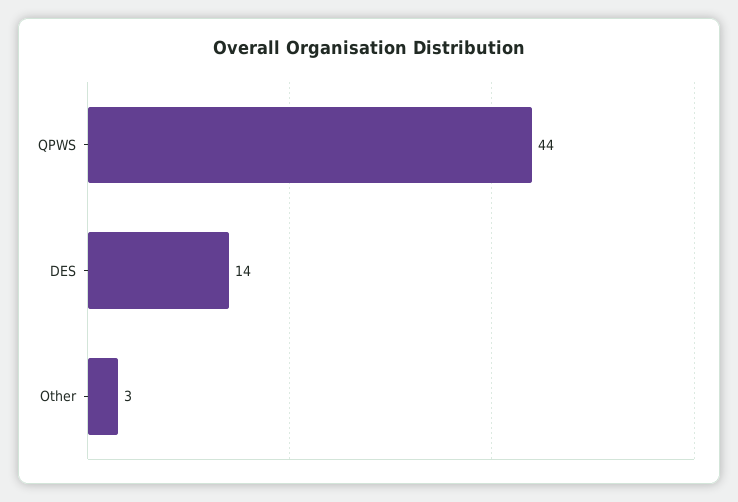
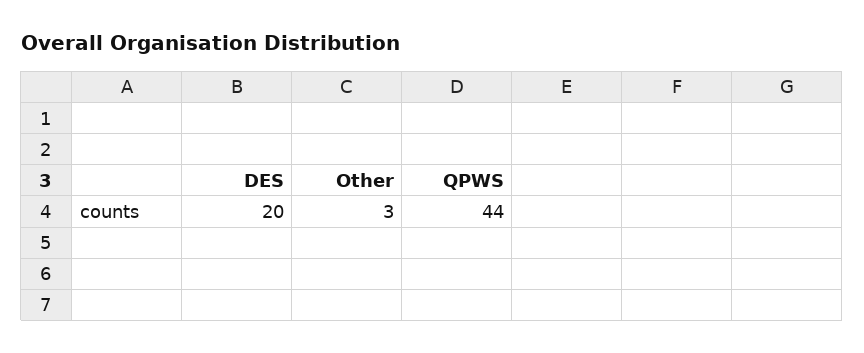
DES: 14 -> 20

